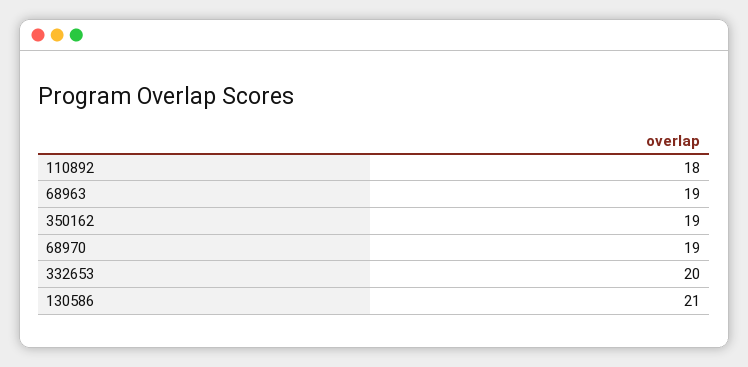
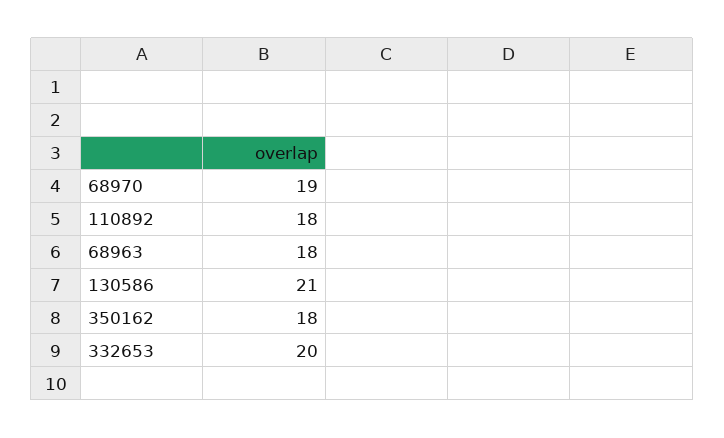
68963: 19 -> 18
350162: 19 -> 18

